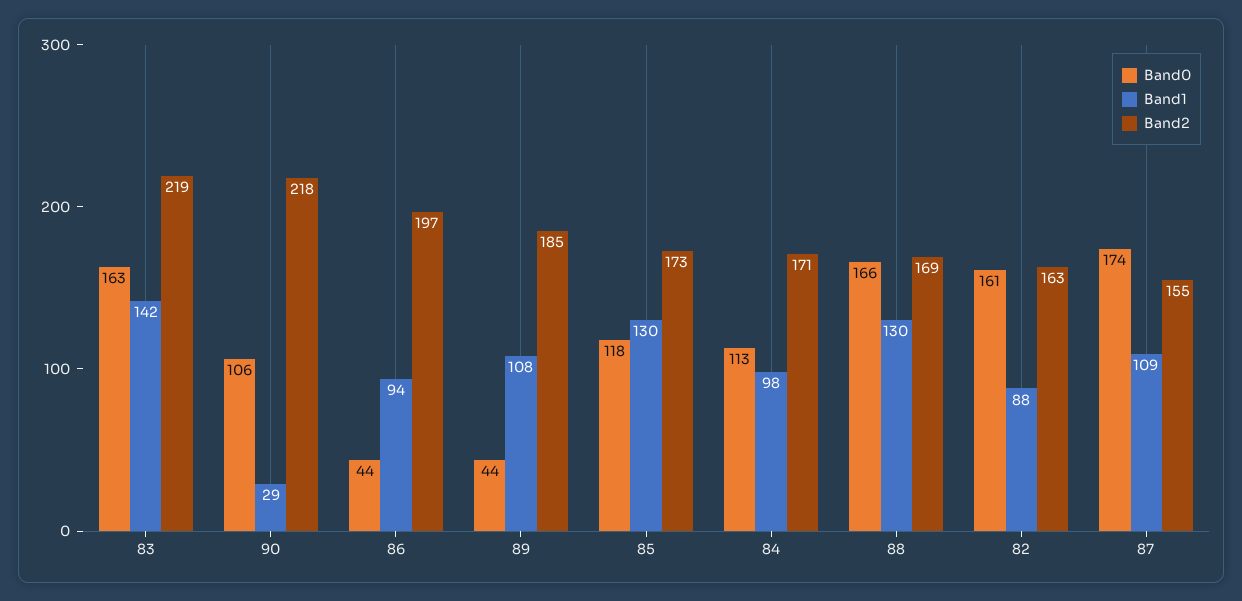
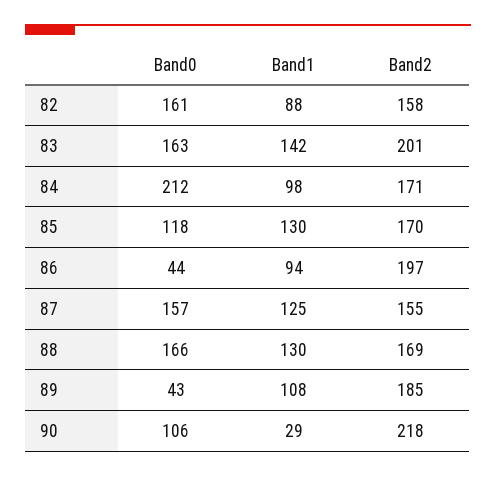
Band2, 83: 219 -> 201
Band0, 89: 44 -> 43
Band2, 85: 173 -> 170
Band0, 84: 113 -> 212
Band2, 82: 163 -> 158
Band0, 87: 174 -> 157
Band1, 87: 109 -> 125

